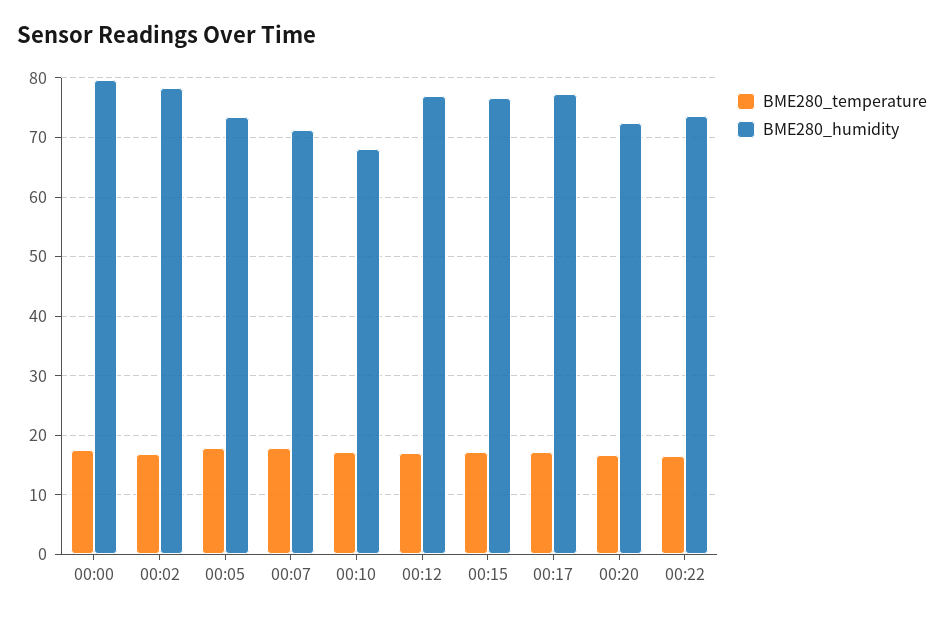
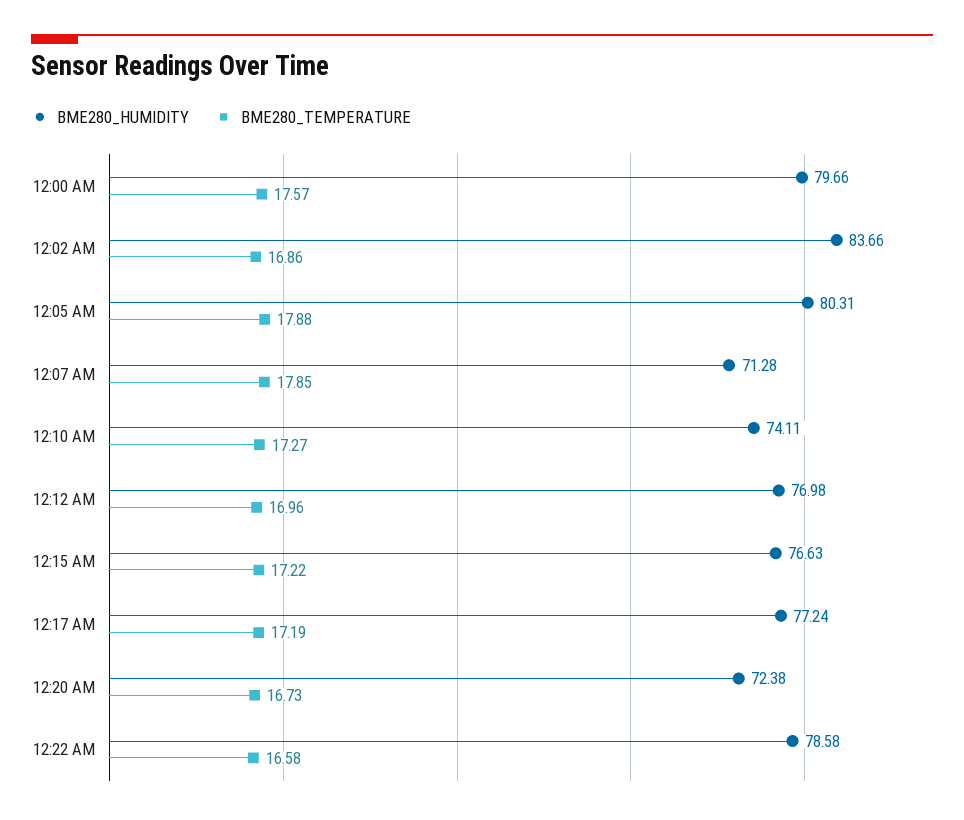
BME280_humidity, 00:02: 78 -> 83.66
BME280_humidity, 00:05: 74 -> 80.31
BME280_humidity, 00:10: 68 -> 74.11
BME280_humidity, 00:22: 74 -> 78.58

